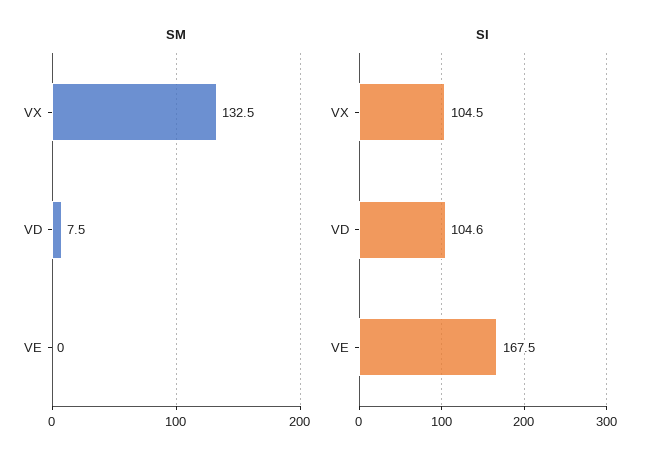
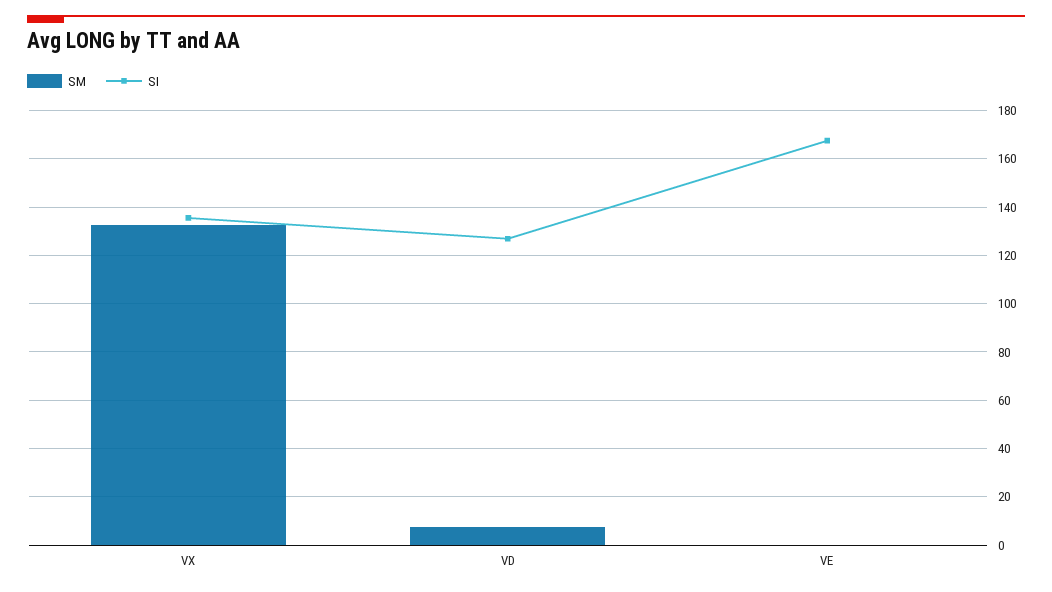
SI, VX: 104.5 -> 135
SI, VD: 104.6 -> 127.5

